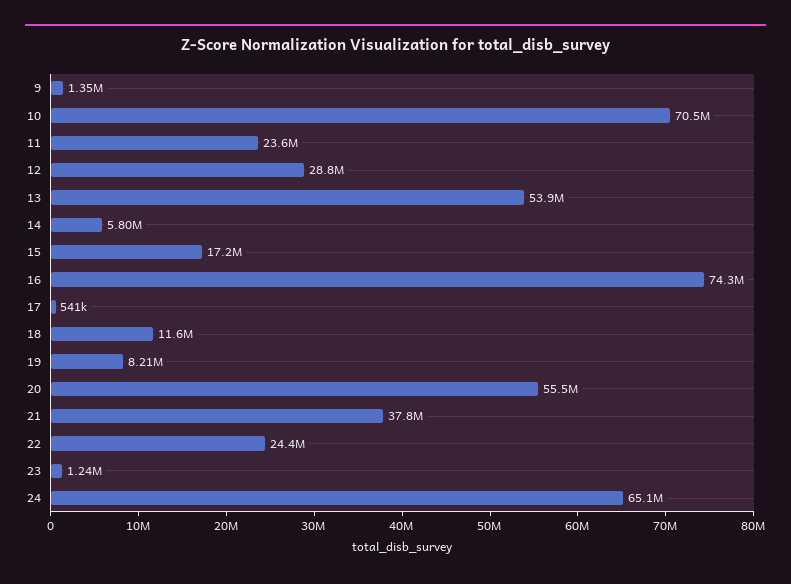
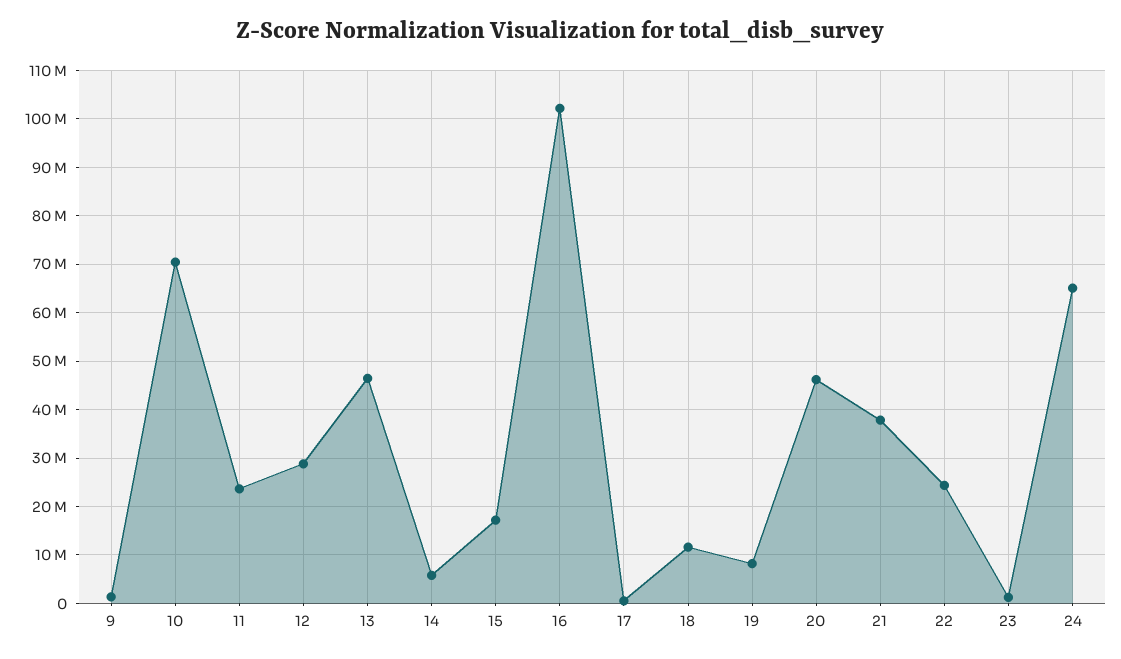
13: 53900000 -> 46000000
16: 74300000 -> 102000000
20: 55500000 -> 46000000

